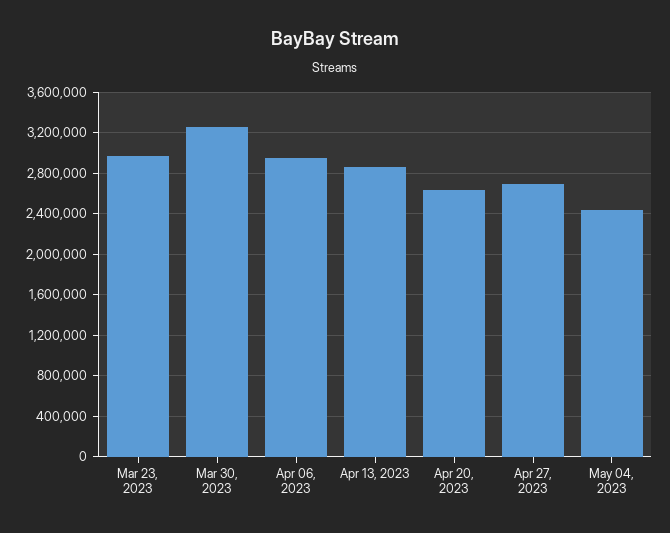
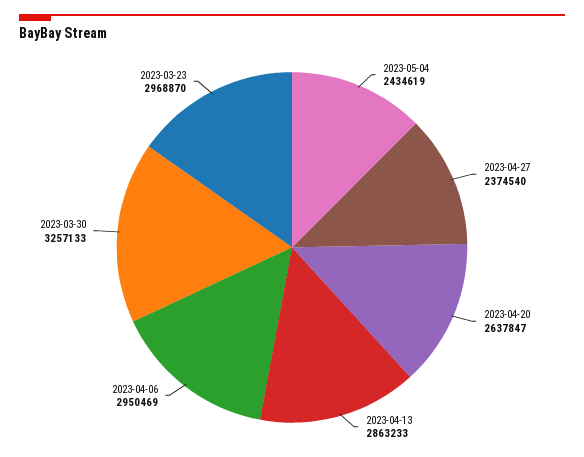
Apr 27, 2023: 2700000 -> 2374540

